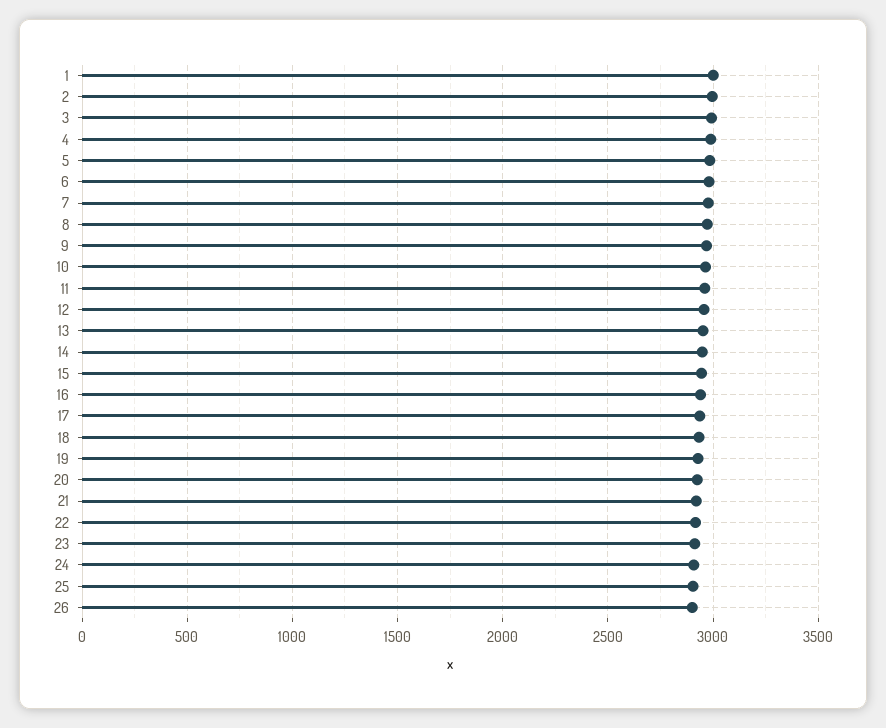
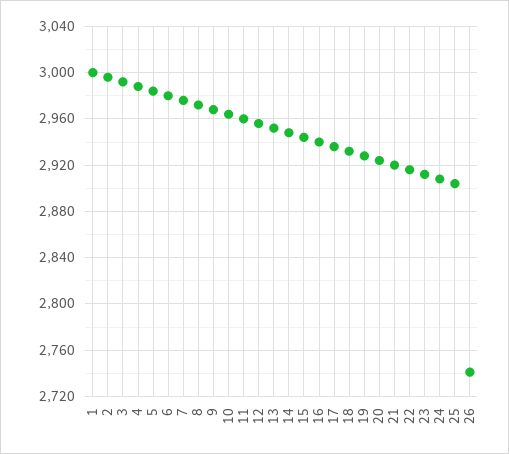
26: 2900 -> 2740

